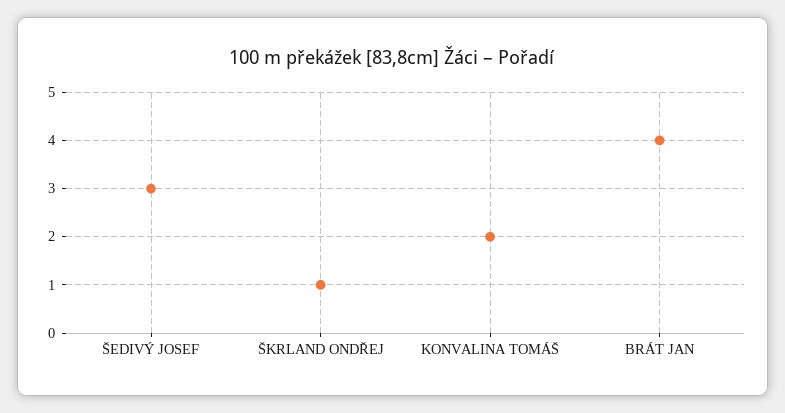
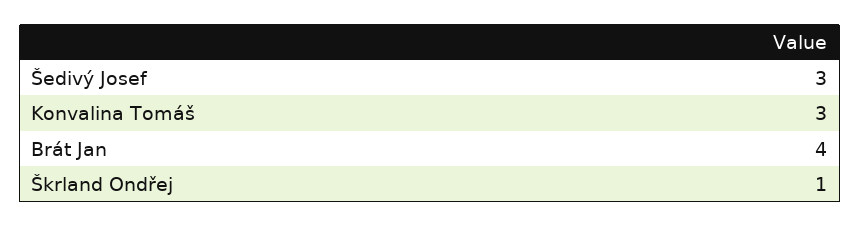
KONVALINA TOMÁŠ: 2 -> 3

